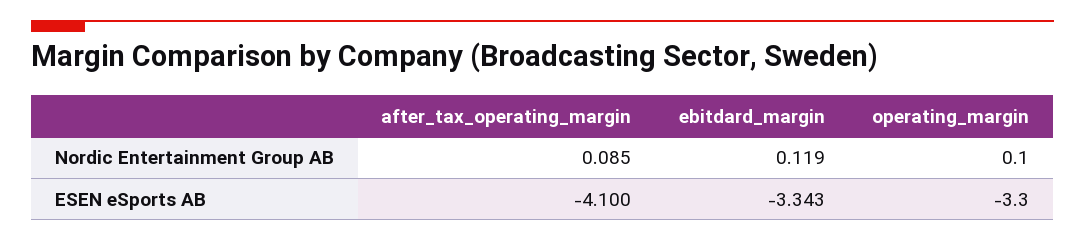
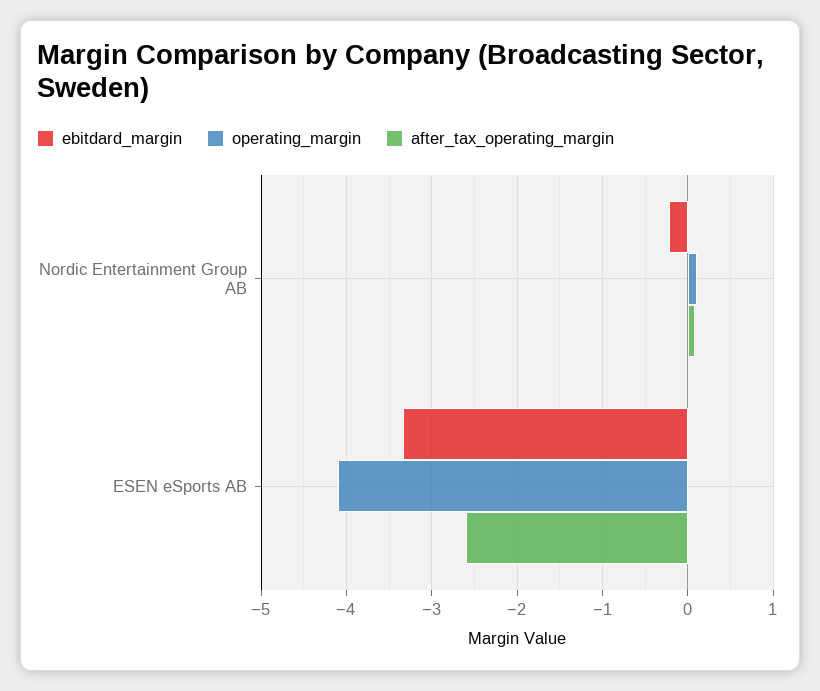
ebitdard_margin, Nordic Entertainment Group AB: 0.119 -> -0.2
after_tax_operating_margin, ESEN eSports AB: -4.1 -> -2.6
operating_margin, ESEN eSports AB: -3.3 -> -4.1

